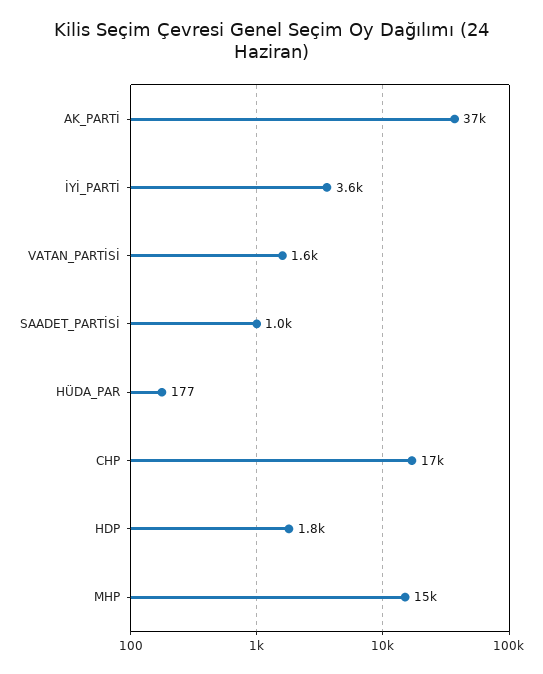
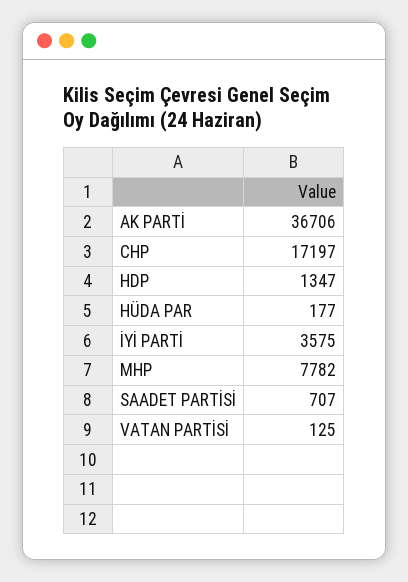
VATAN_PARTİSİ: 1600 -> 125
SAADET_PARTİSİ: 1000 -> 707
HDP: 1800 -> 1347
MHP: 15000 -> 7782

